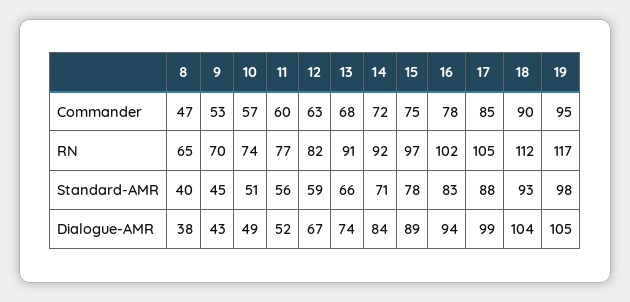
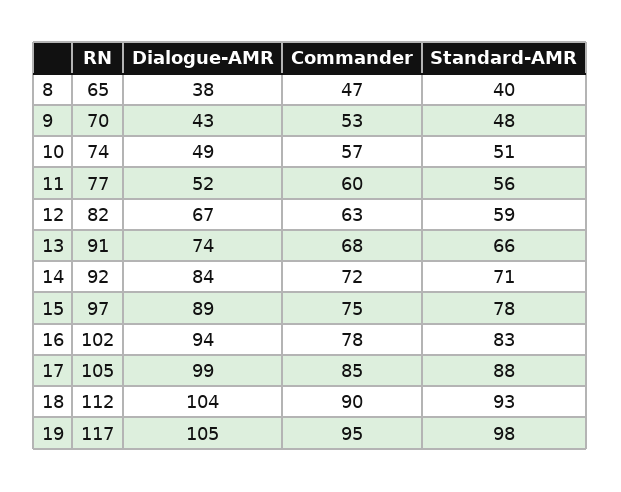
9, Standard-AMR: 45 -> 48

